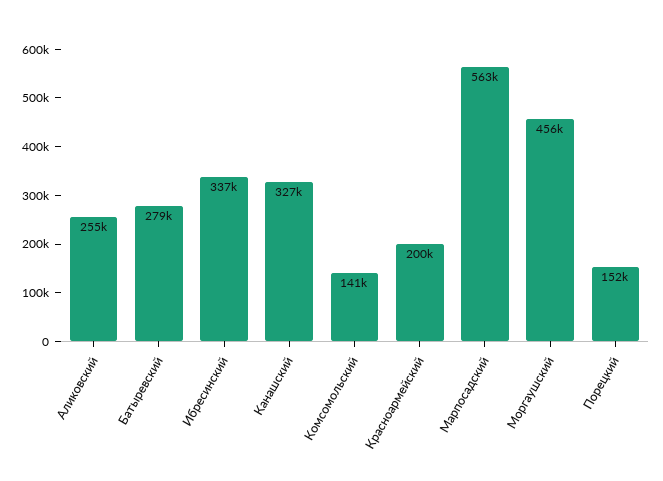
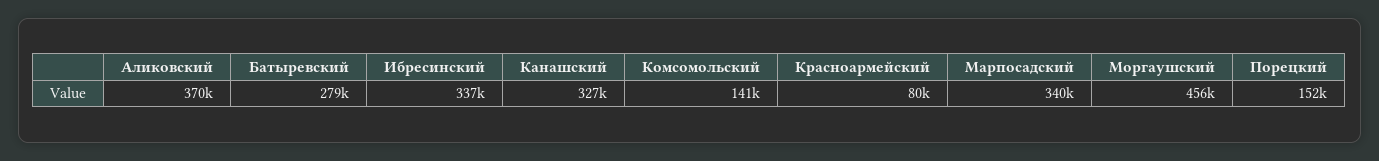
Аликовский: 255000 -> 370000
Красноармейский: 200000 -> 80000
Марпосадский: 563000 -> 340000

